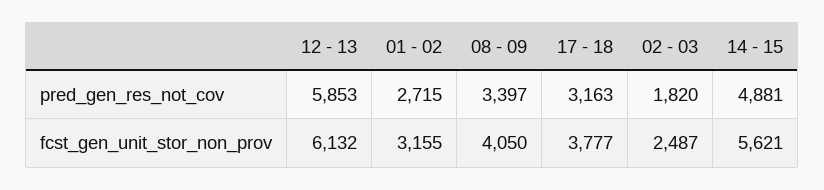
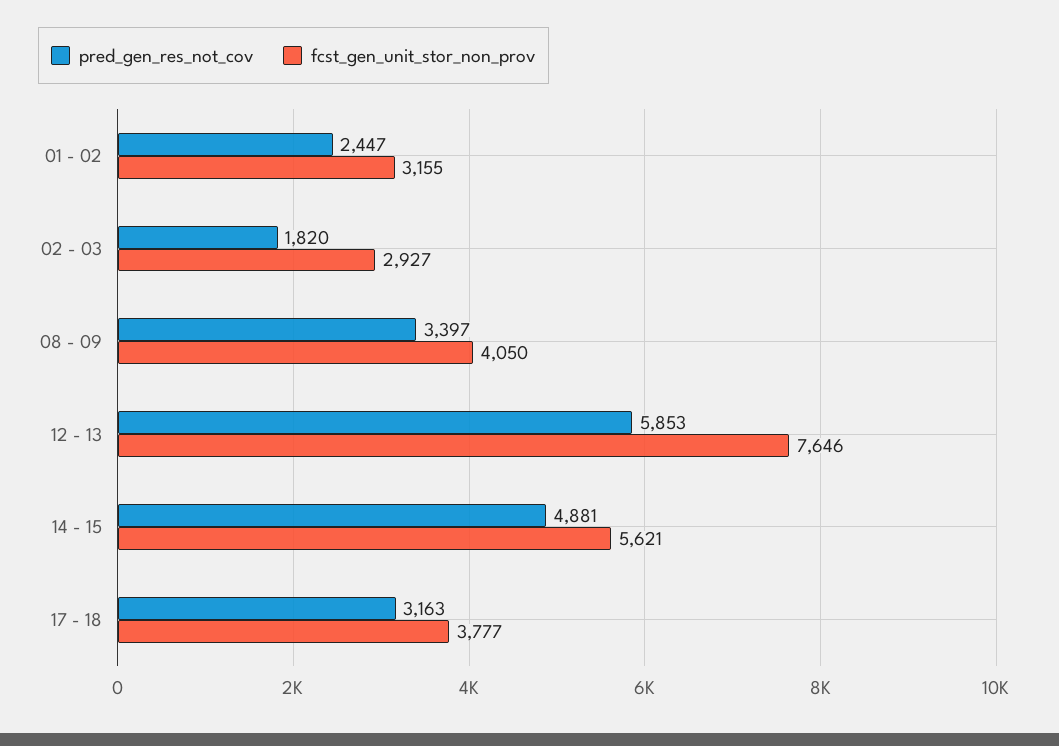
pred_gen_res_not_cov, 01 - 02: 2715 -> 2447
fcst_gen_unit_stor_non_prov, 12 - 13: 6132 -> 7646
fcst_gen_unit_stor_non_prov, 02 - 03: 2487 -> 2927

